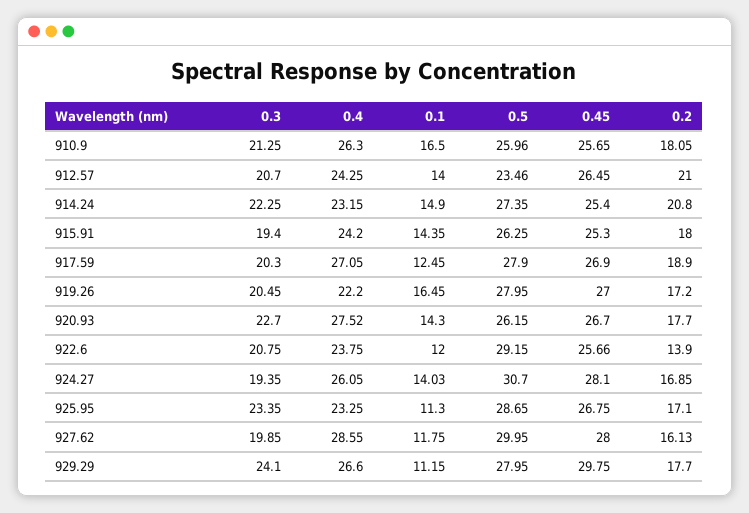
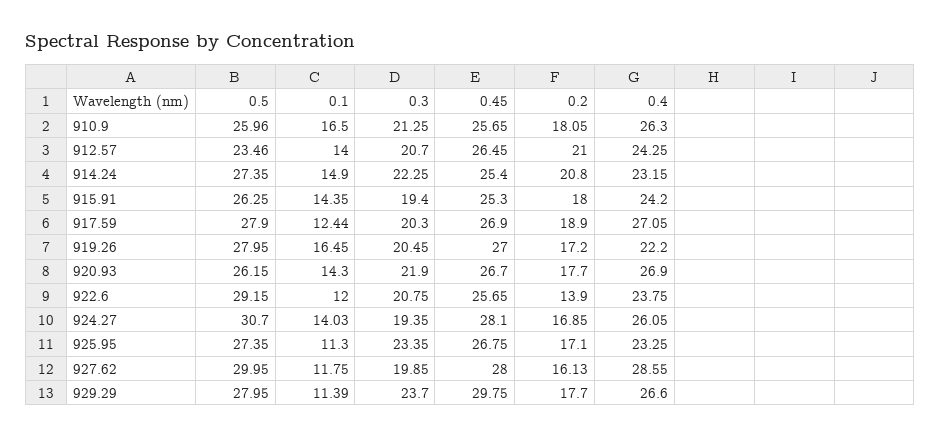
0.1, 917.59: 12.45 -> 12.44
0.3, 920.93: 22.7 -> 21.9
0.4, 920.93: 27.52 -> 26.9
0.45, 922.6: 25.66 -> 25.65
0.5, 925.95: 28.65 -> 27.35
0.3, 929.29: 24.1 -> 23.7
0.1, 929.29: 11.15 -> 11.39

